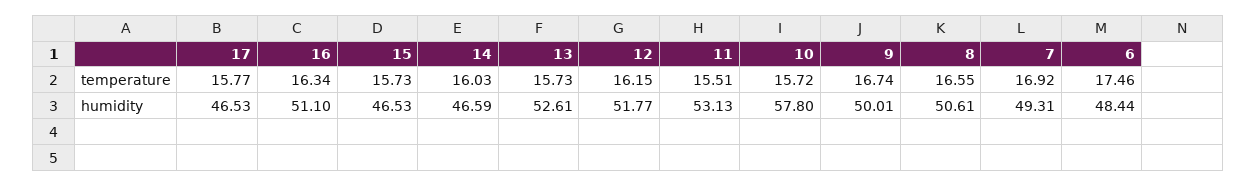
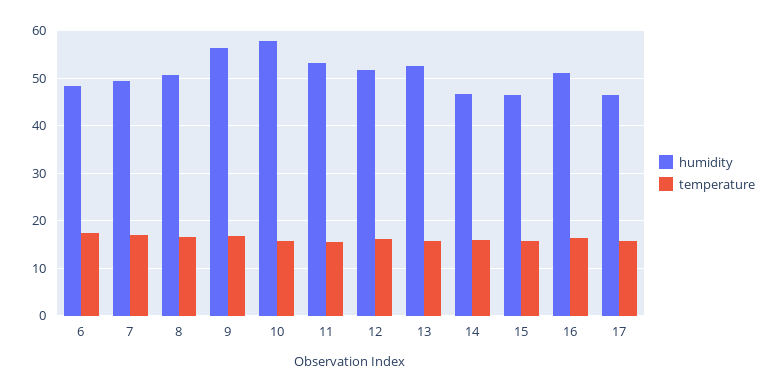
humidity, 9: 50.01 -> 56

